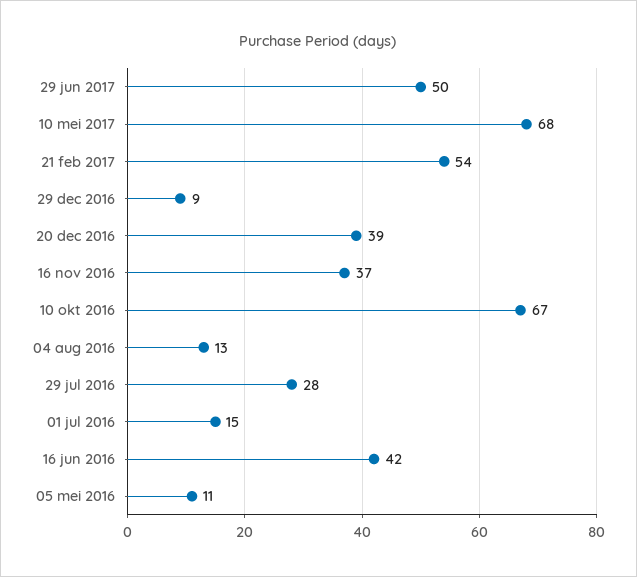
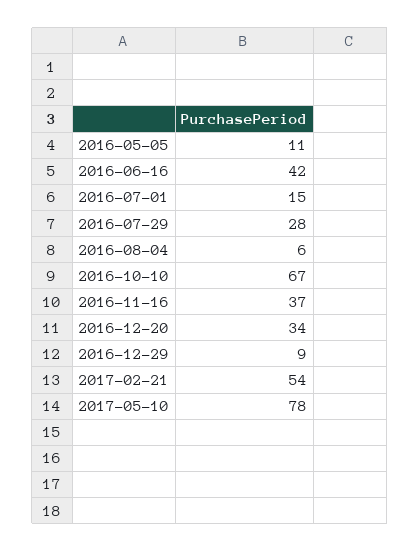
29 jun 2017: 50 -> none
10 mei 2017: 68 -> 78
20 dec 2016: 39 -> 34
04 aug 2016: 13 -> 6

